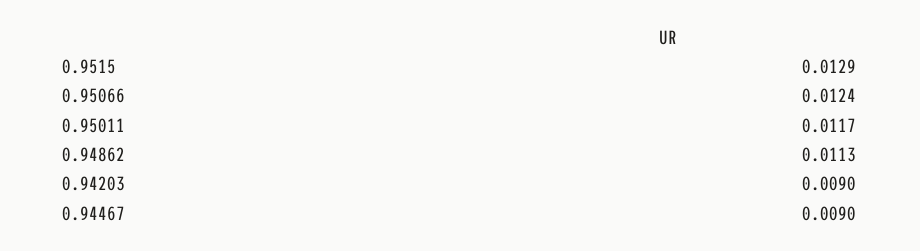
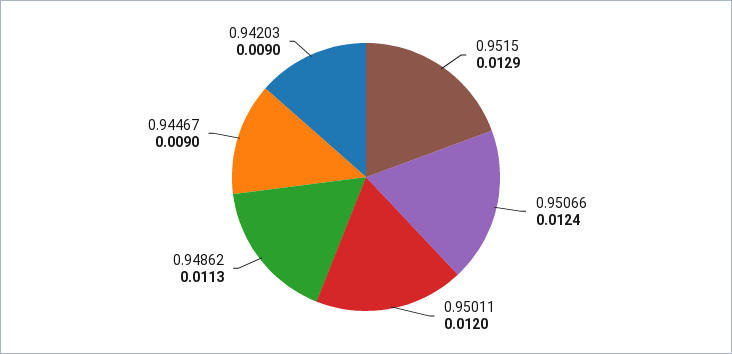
0.95011: 0.0117 -> 0.012

